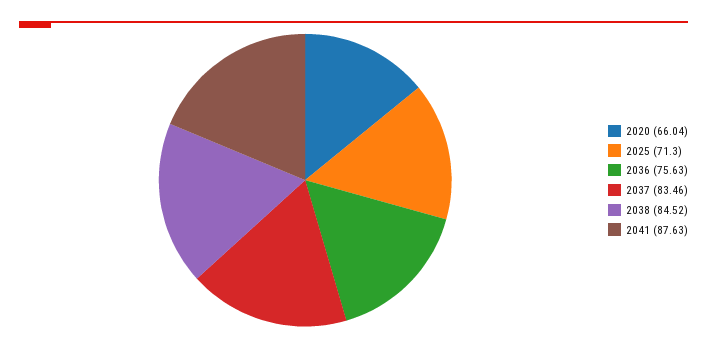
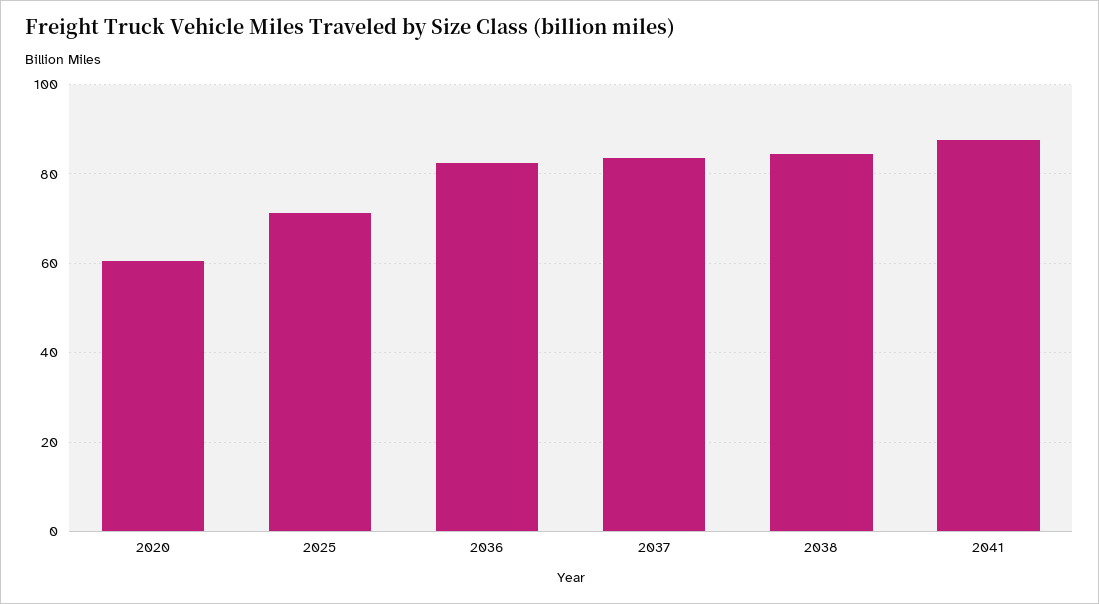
2020: 66.04 -> 60
2036: 75.63 -> 82

